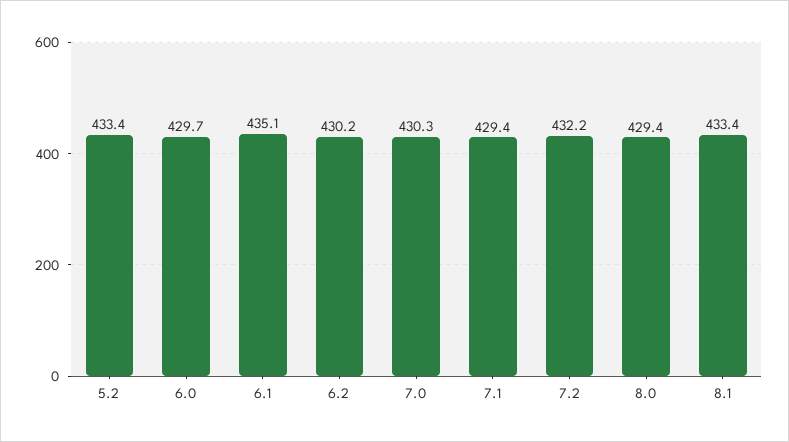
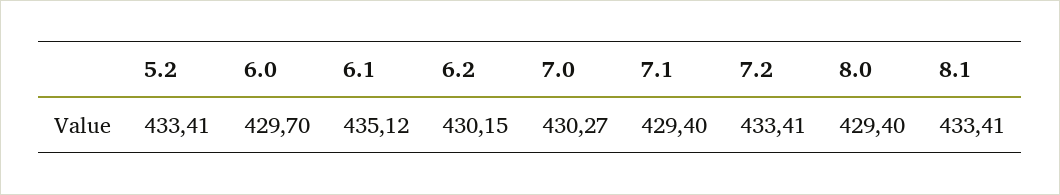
7.2: 432.2 -> 433.41

